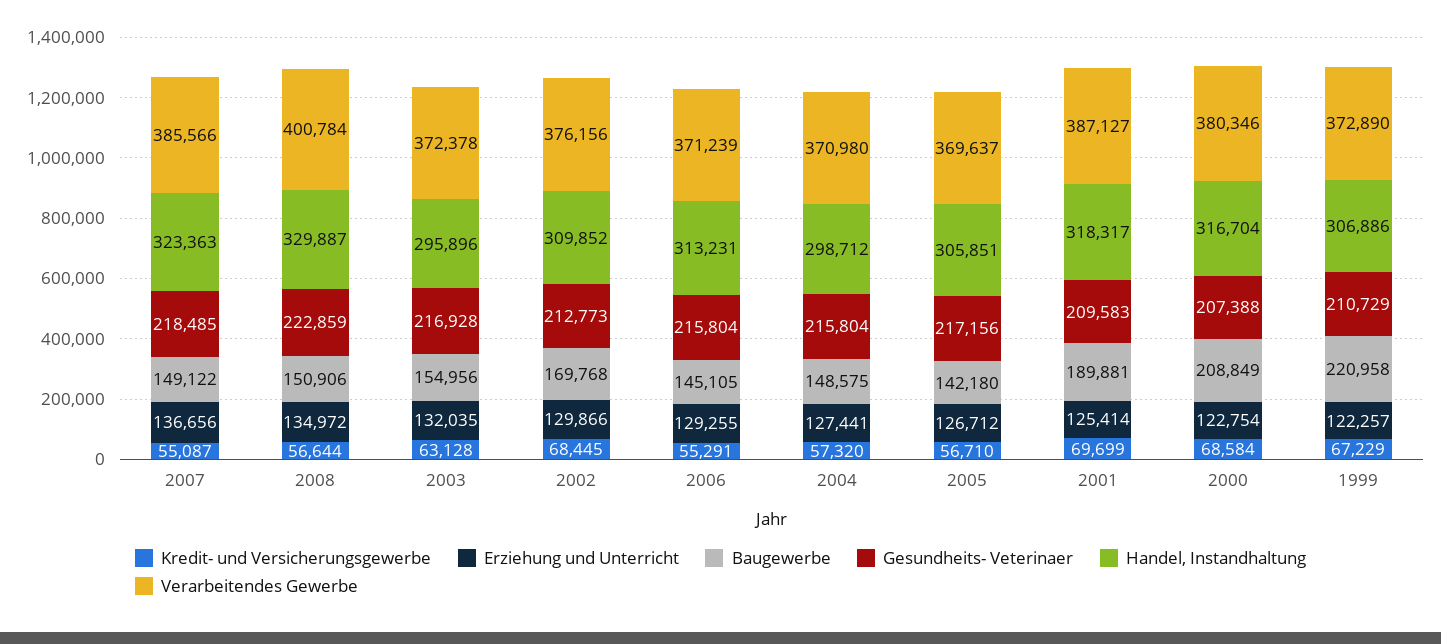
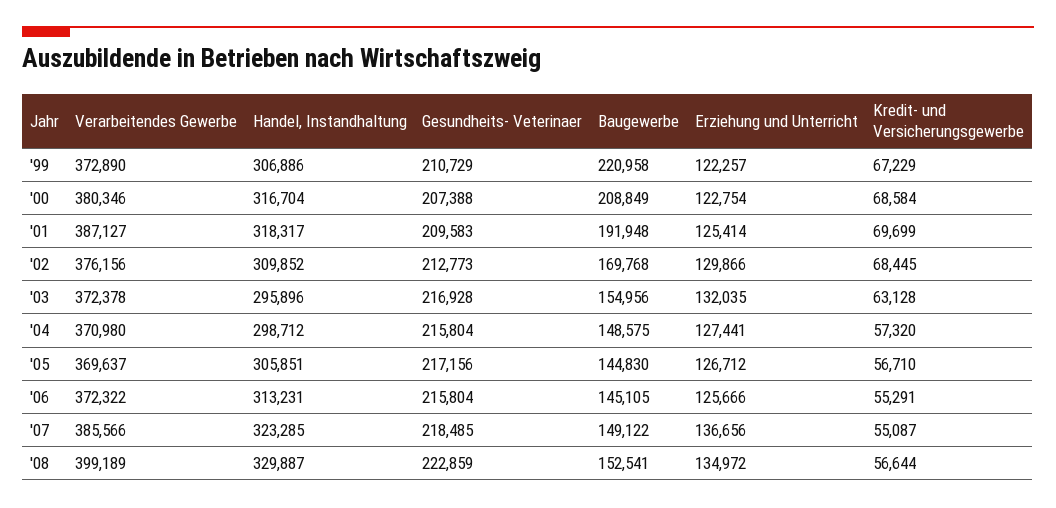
Handel, Instandhaltung, 2007: 323363 -> 323285
Baugewerbe, 2008: 150906 -> 152541
Verarbeitendes Gewerbe, 2008: 400784 -> 399189
Erziehung und Unterricht, 2006: 129255 -> 125666
Verarbeitendes Gewerbe, 2006: 371239 -> 372322
Baugewerbe, 2005: 142180 -> 144830
Baugewerbe, 2001: 189881 -> 191948

